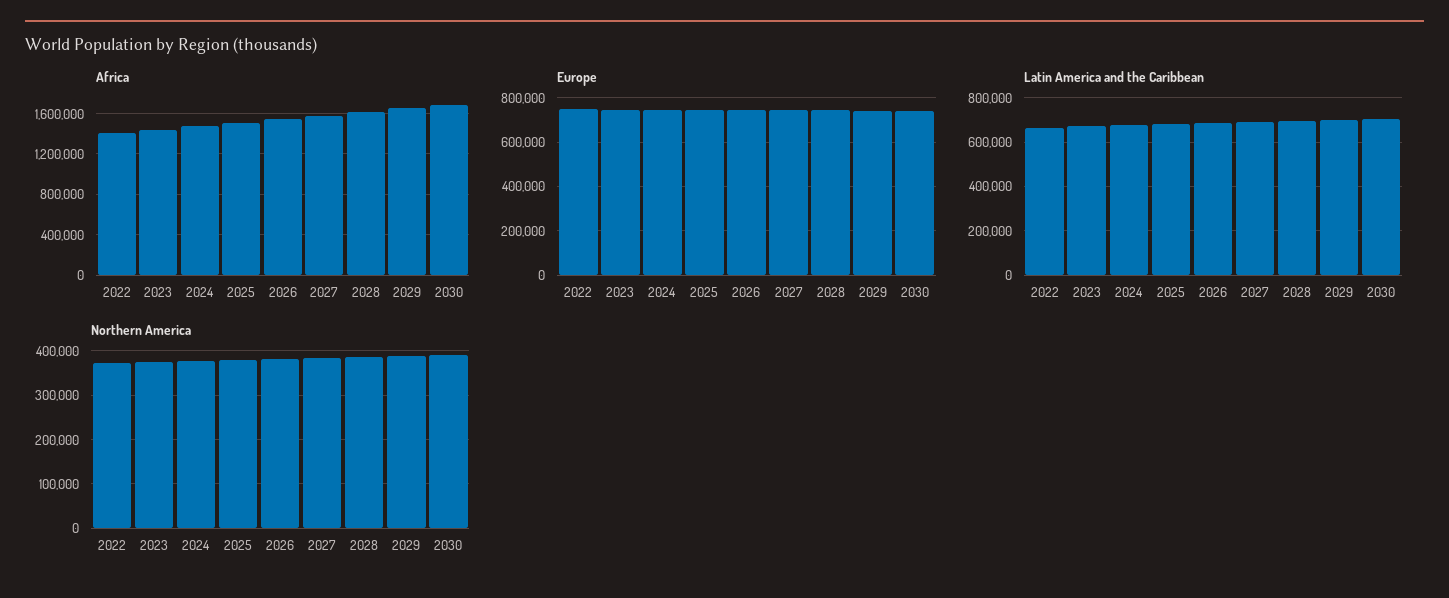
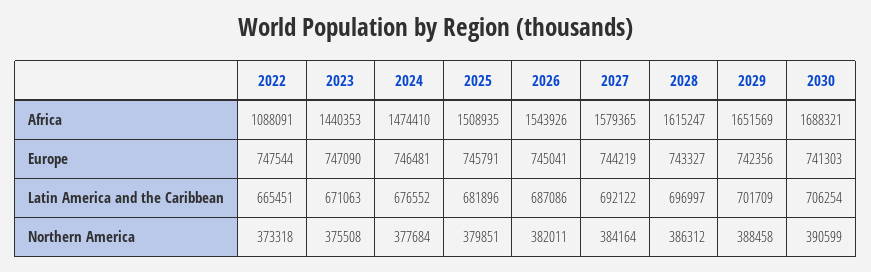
Africa, 2022: 1400000 -> 1088091

